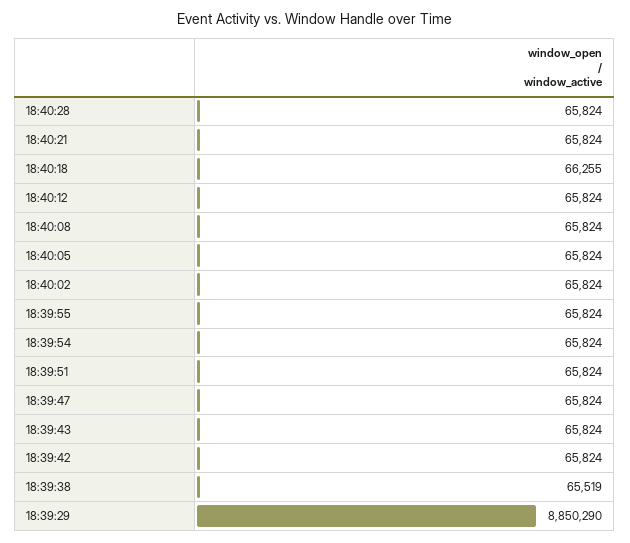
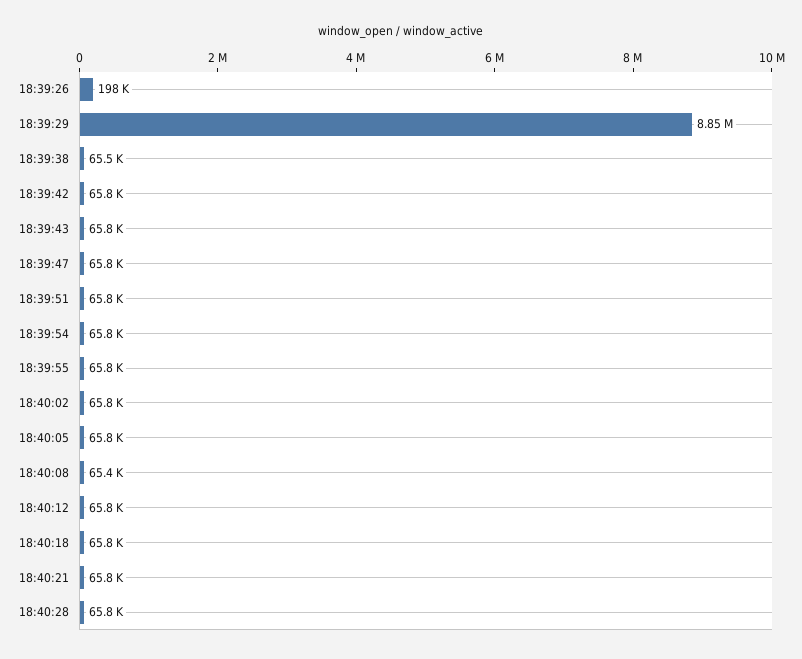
18:40:18: 66255 -> 65800
18:40:08: 65824 -> 65400
18:39:26: none -> 198000

